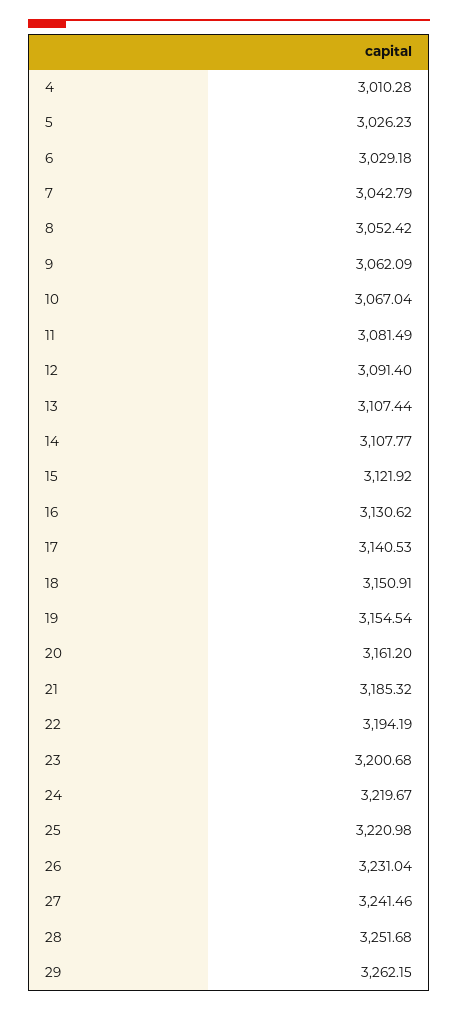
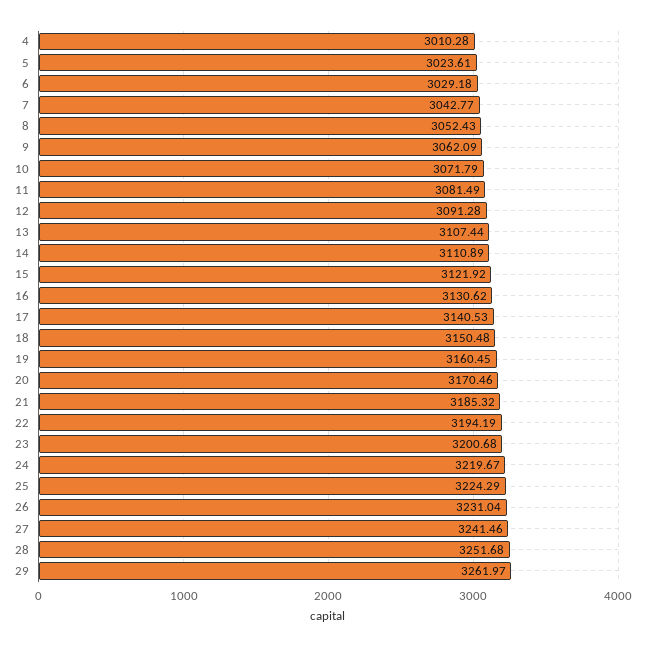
5: 3026.23 -> 3023.61
7: 3042.79 -> 3042.77
8: 3052.42 -> 3052.43
10: 3067.04 -> 3071.79
12: 3091.4 -> 3091.28
14: 3107.77 -> 3110.89
18: 3150.91 -> 3150.48
19: 3154.54 -> 3160.45
20: 3161.2 -> 3170.46
25: 3220.98 -> 3224.29
29: 3262.15 -> 3261.97

